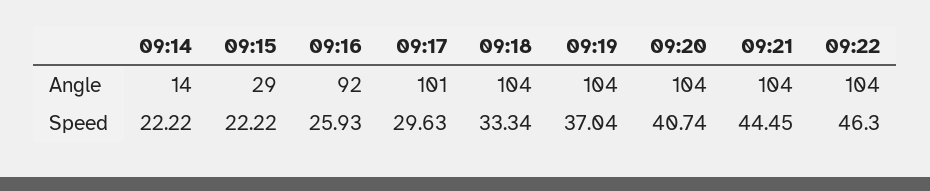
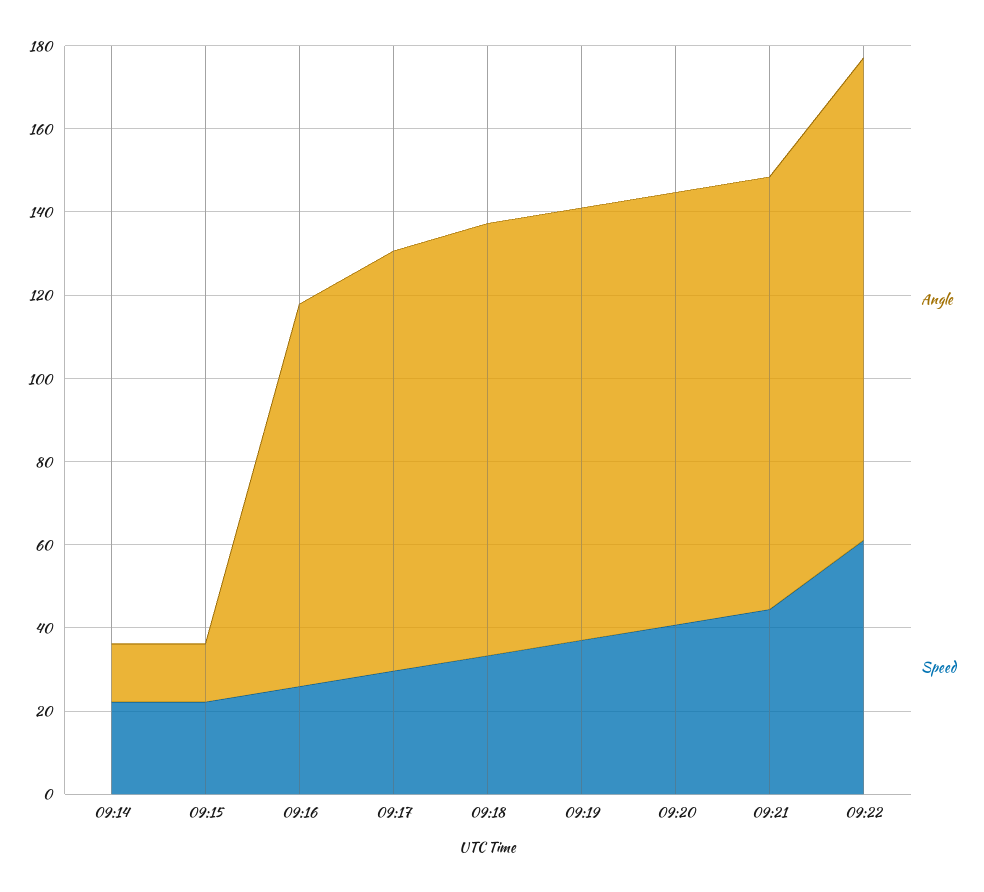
Angle, 09:15: 29 -> 15
Angle, 09:22: 104 -> 115
Speed, 09:22: 46.3 -> 60

